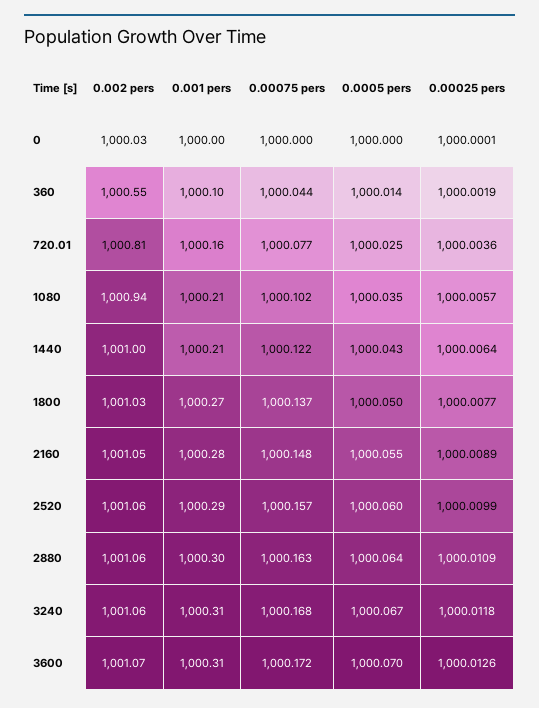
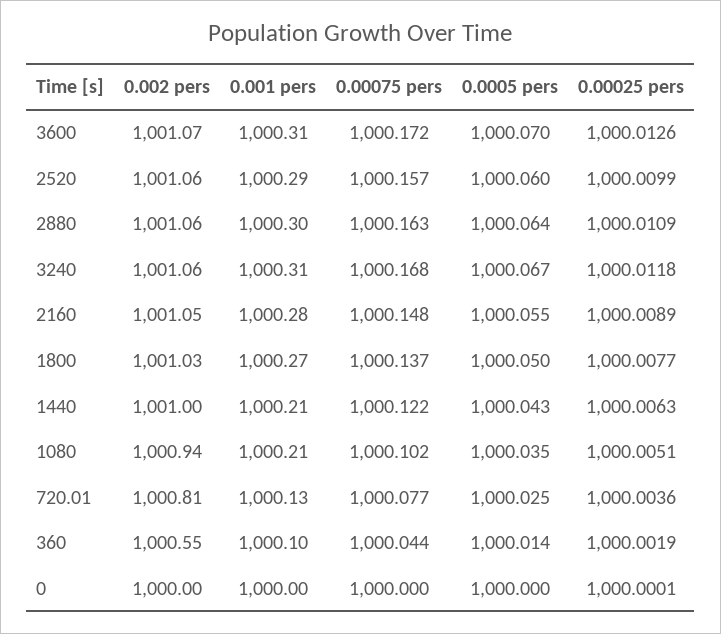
0.002 pers, 0: 1000.03 -> 1000
0.001 pers, 720.01: 1000.16 -> 1000.13
0.00025 pers, 1080: 1000.0057 -> 1000.0051
0.00025 pers, 1440: 1000.0064 -> 1000.0063

